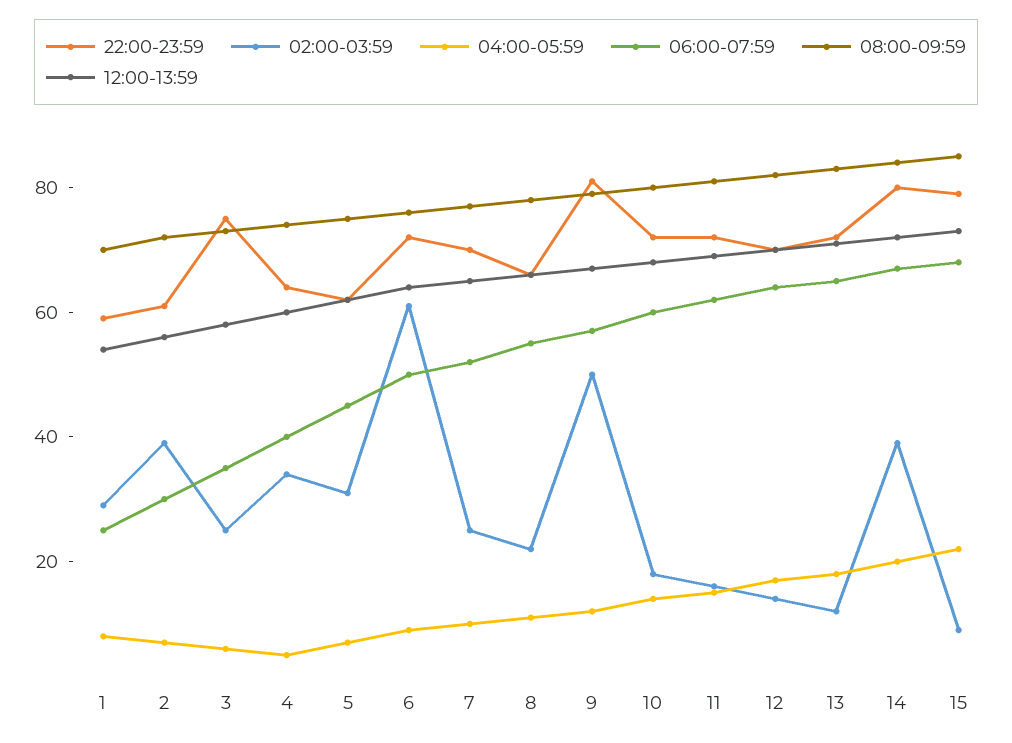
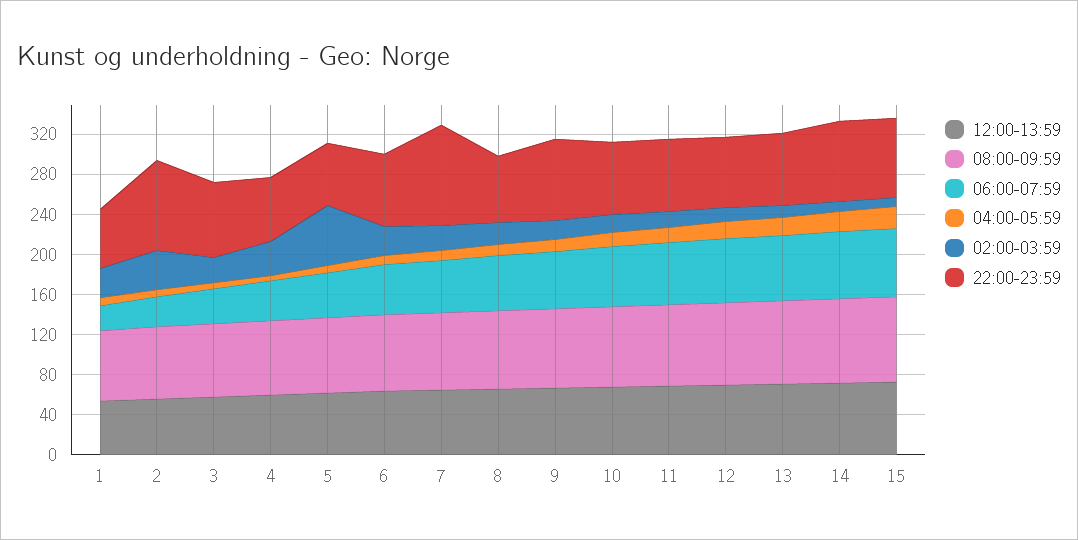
22:00-23:59, 2: 60 -> 90
02:00-03:59, 5: 30 -> 60
02:00-03:59, 6: 60 -> 30
22:00-23:59, 7: 70 -> 100
02:00-03:59, 9: 50 -> 20
02:00-03:59, 14: 40 -> 10

